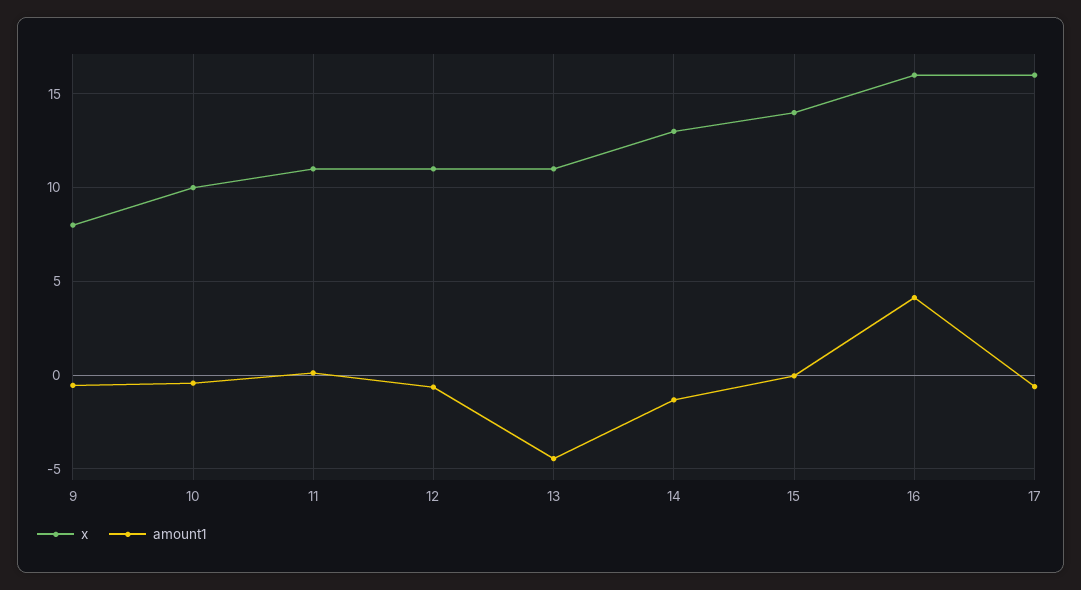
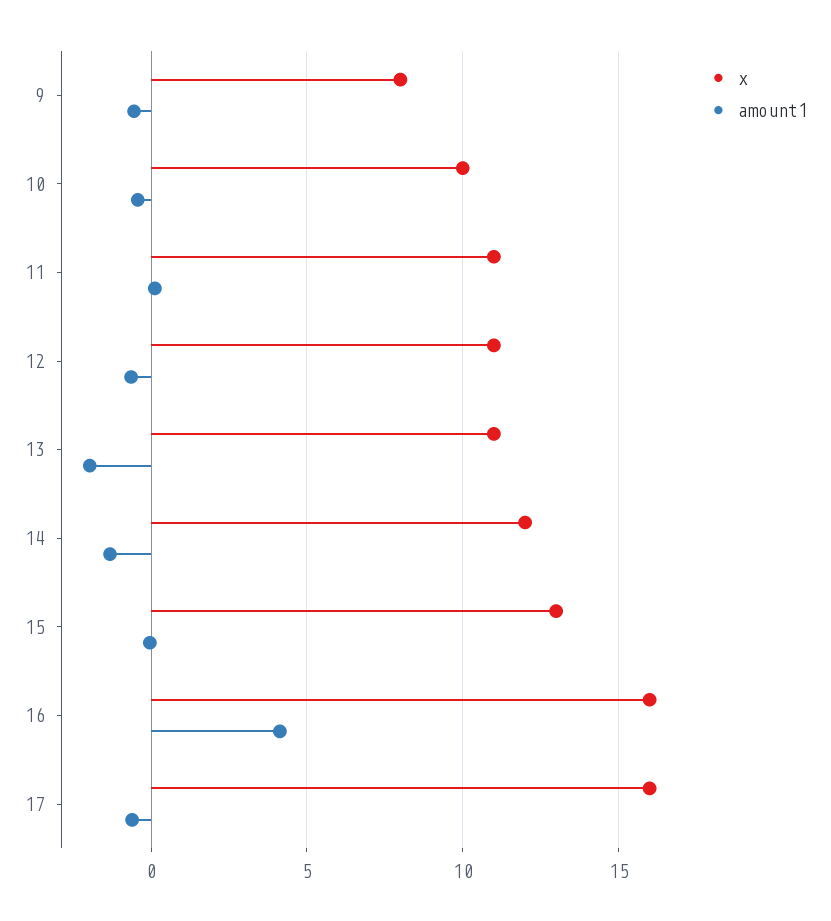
amount1, 13: -4.5 -> -2
x, 14: 13 -> 12
x, 15: 14 -> 13

